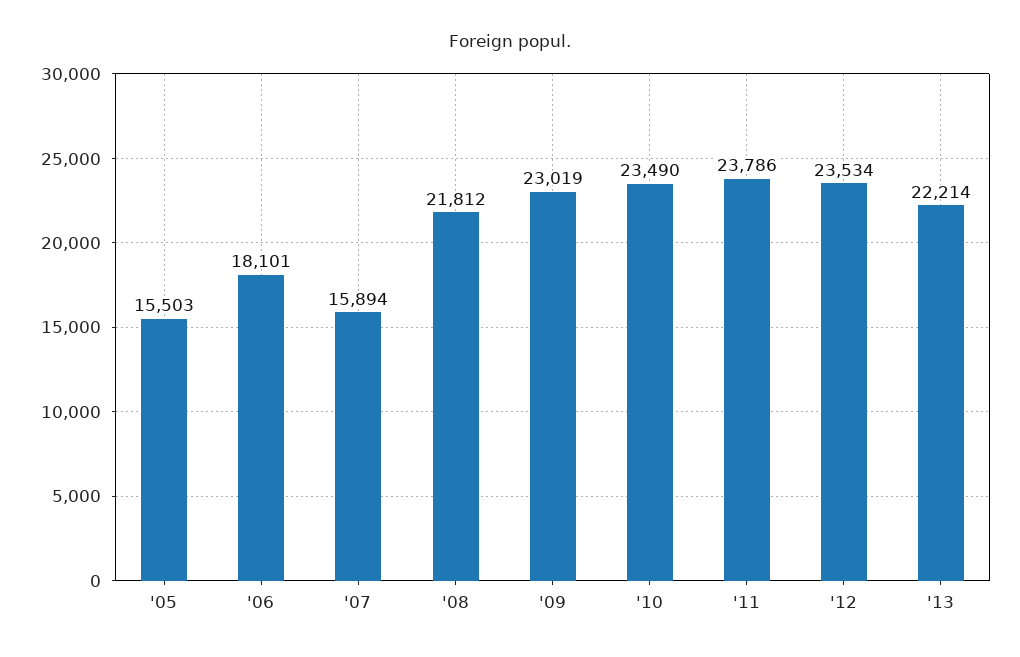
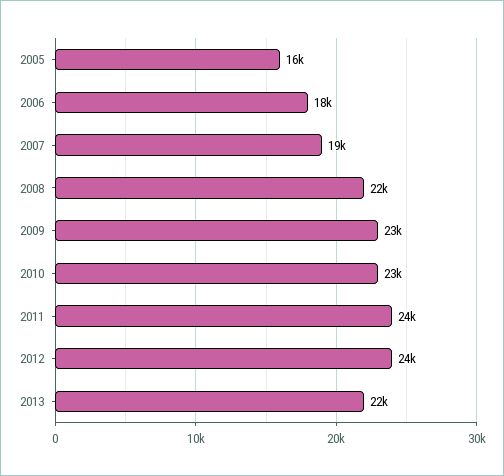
'07: 15894 -> 19000

